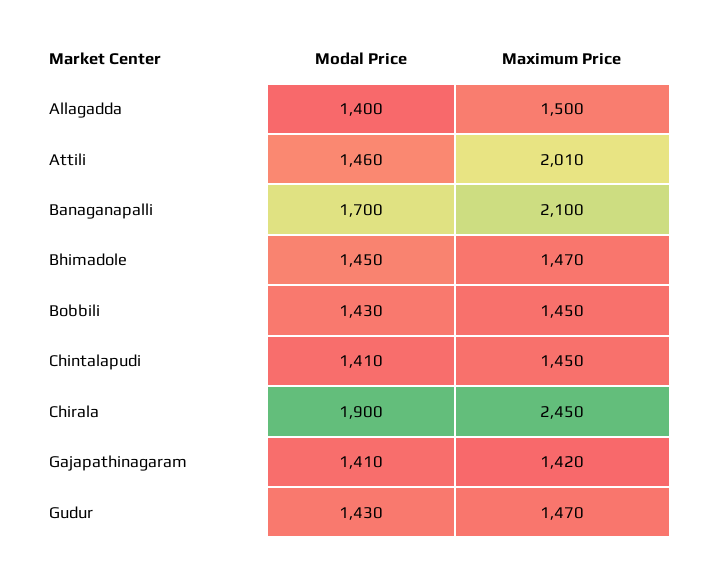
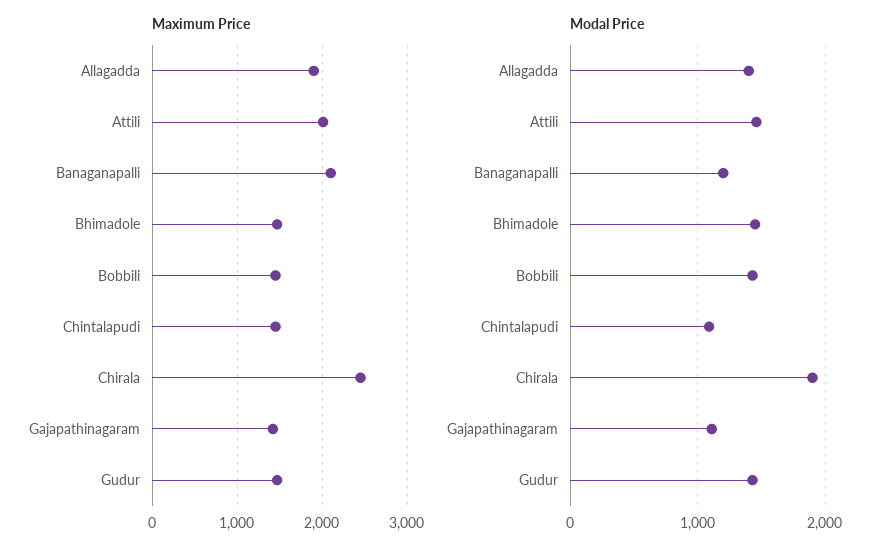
Maximum Price, Allagadda: 1500 -> 1900
Modal Price, Banaganapalli: 1700 -> 1200
Modal Price, Chintalapudi: 1410 -> 1100
Modal Price, Gajapathinagaram: 1410 -> 1100

